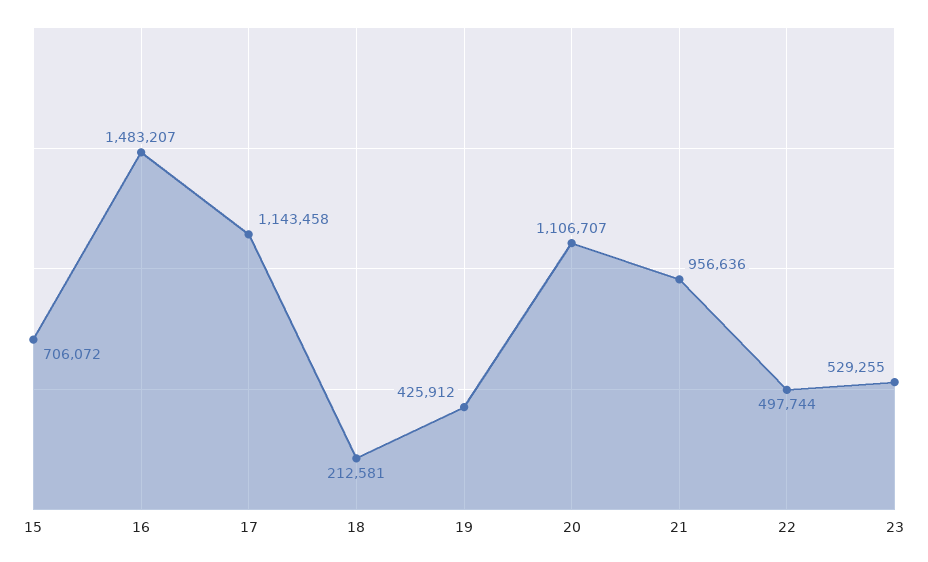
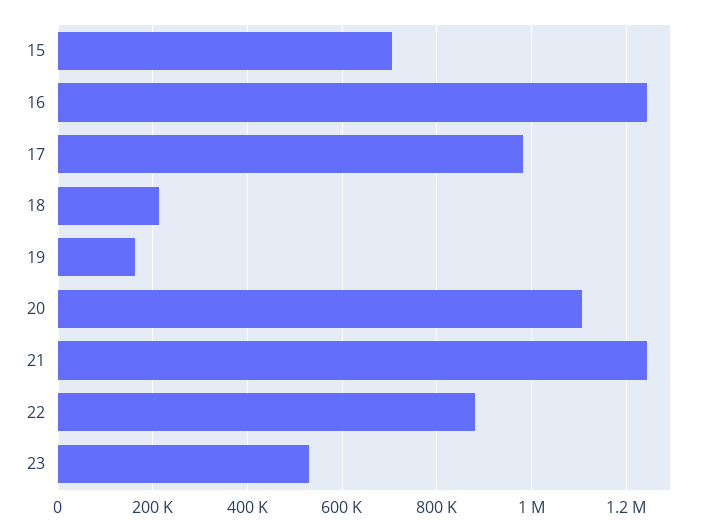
16: 1483207 -> 1240000
17: 1143458 -> 980000
19: 425912 -> 160000
21: 956636 -> 1240000
22: 497744 -> 880000

